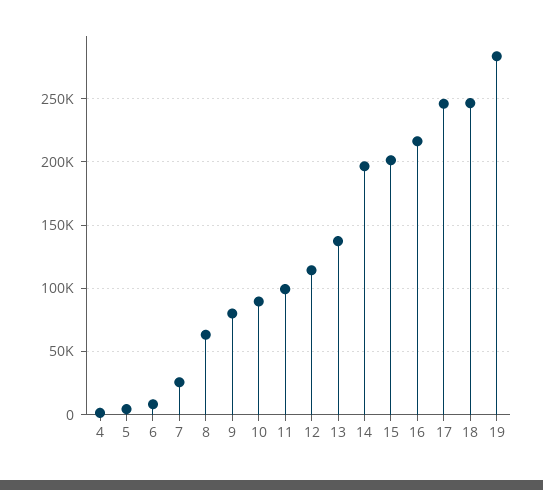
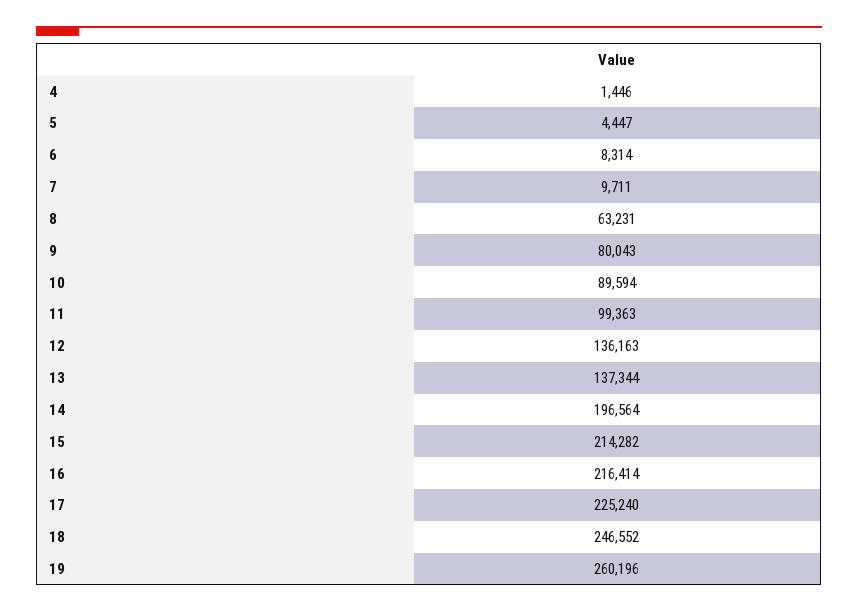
7: 25000 -> 9711
12: 115000 -> 136163
15: 200000 -> 214282
17: 245000 -> 225240
19: 285000 -> 260196

